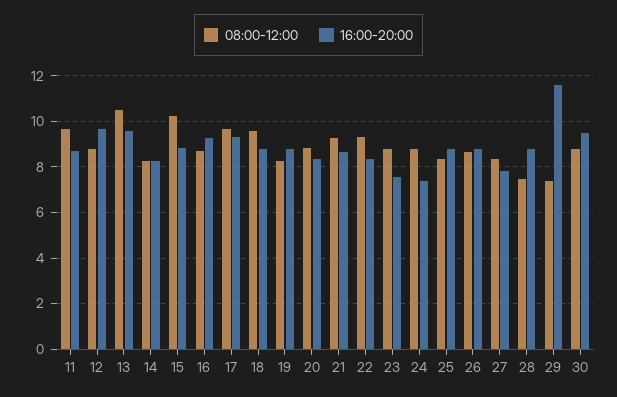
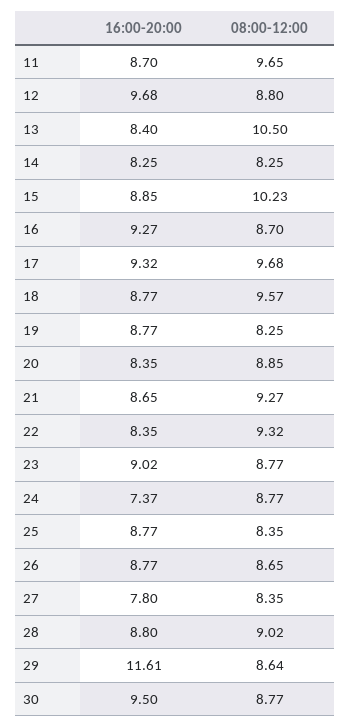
16:00-20:00, 13: 9.5 -> 8.4
16:00-20:00, 23: 7.5 -> 9.02
08:00-12:00, 28: 7.5 -> 9.02
08:00-12:00, 29: 7.5 -> 8.64

